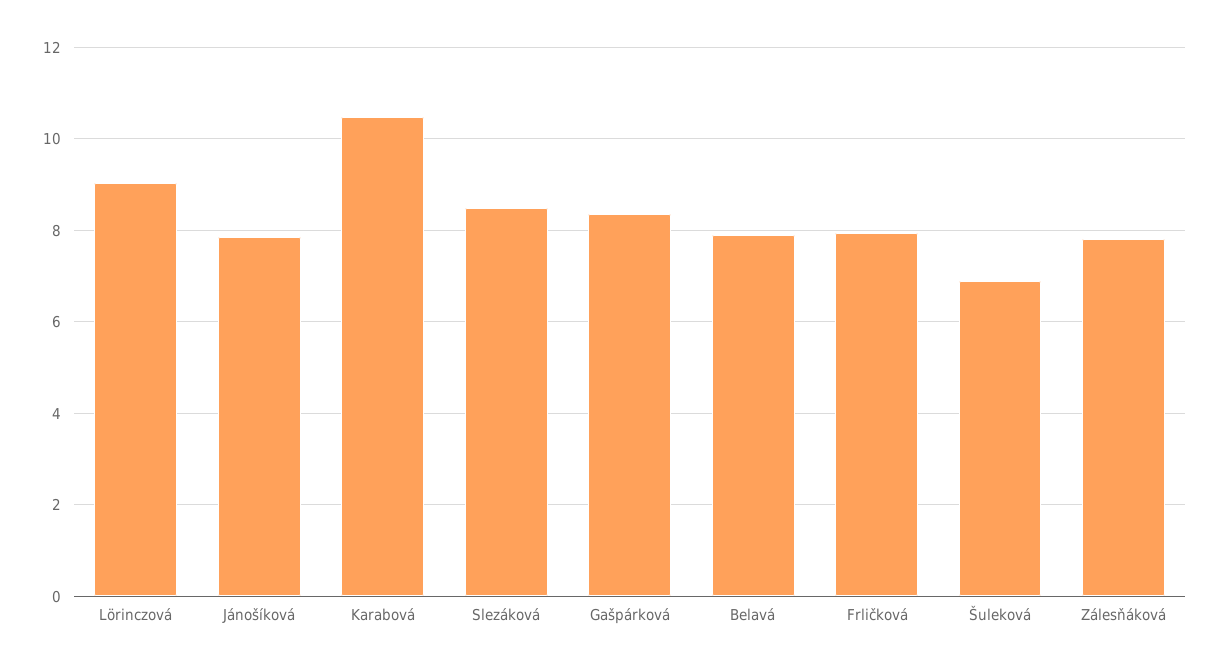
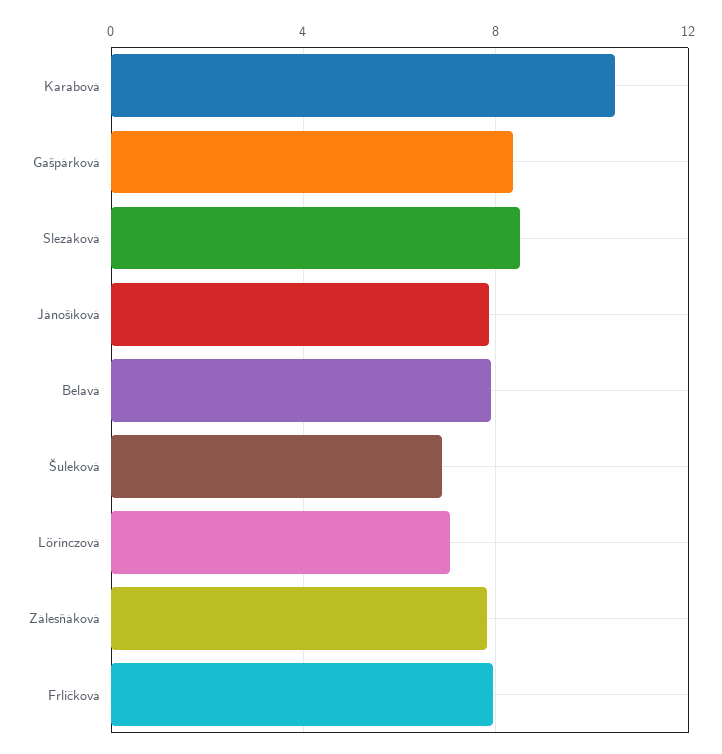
Lörinczová: 9 -> 7

